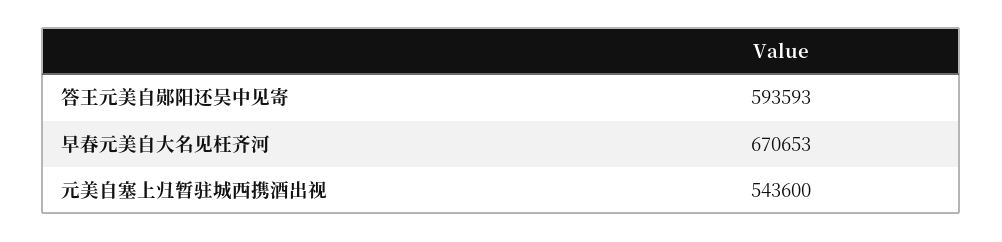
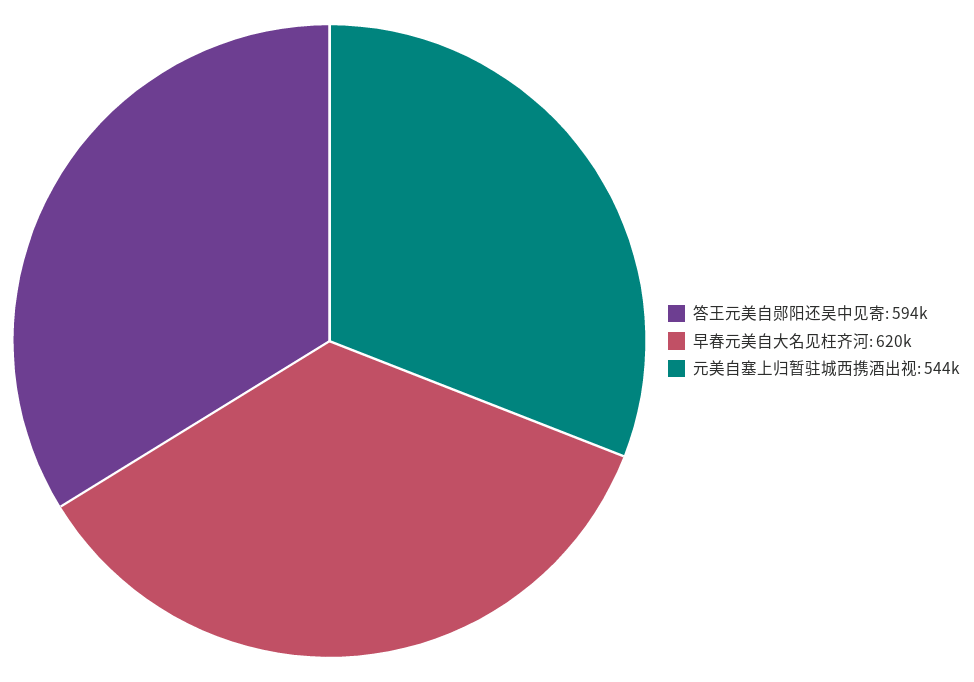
早春元美自大名见枉齐河: 670653 -> 620000

